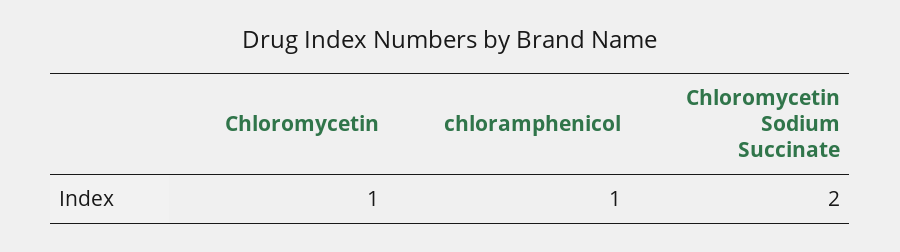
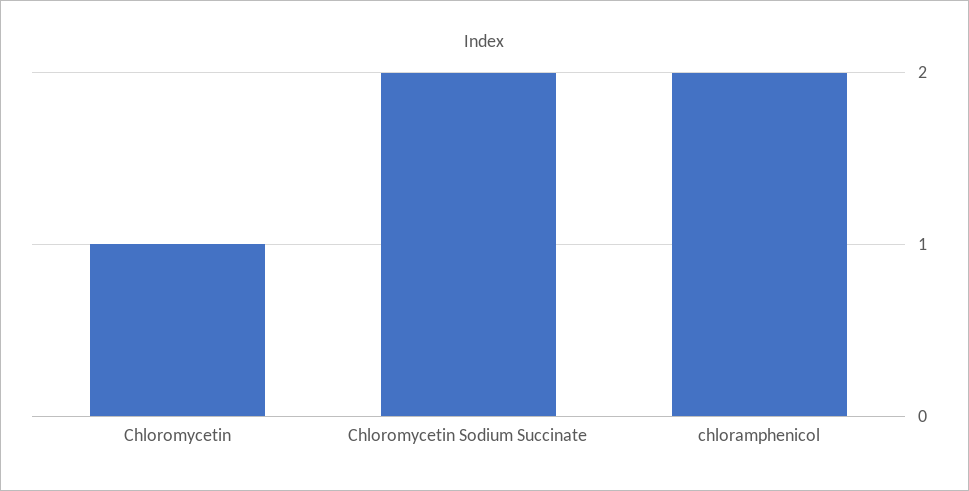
chloramphenicol: 1 -> 2

